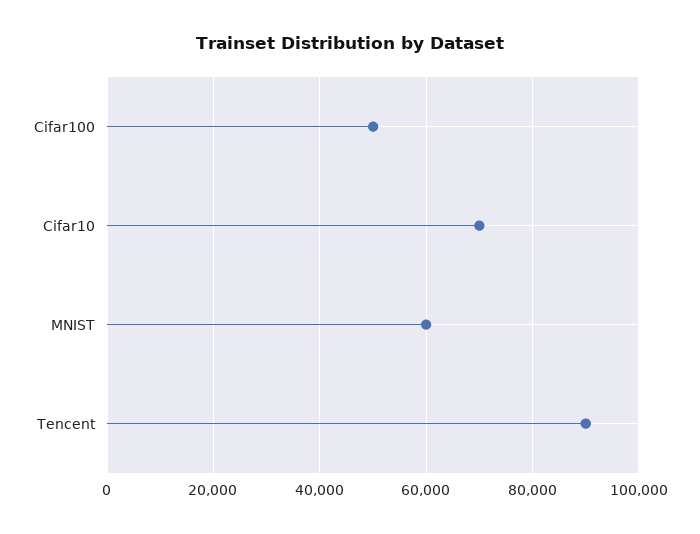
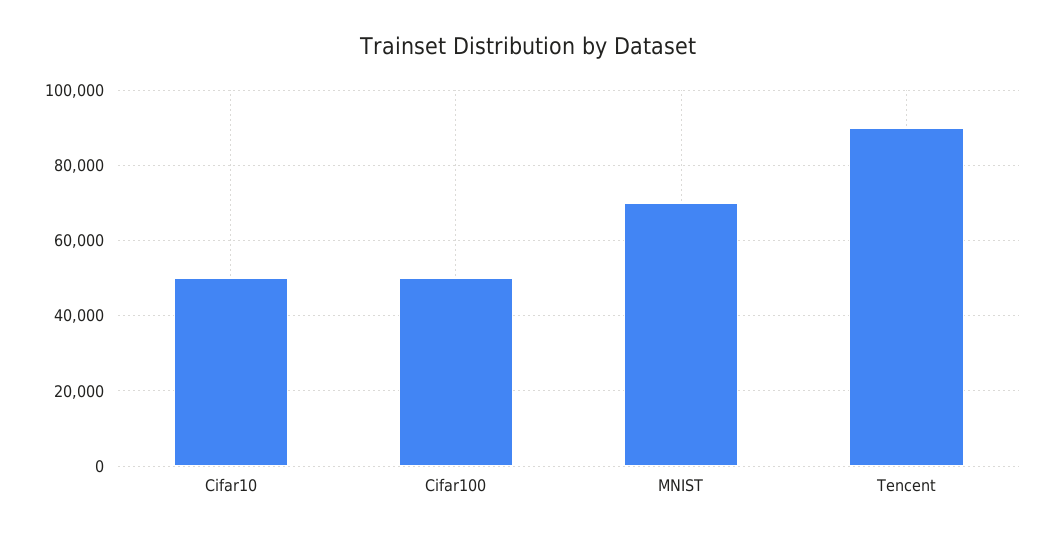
Cifar10: 70000 -> 50000
MNIST: 60000 -> 70000

